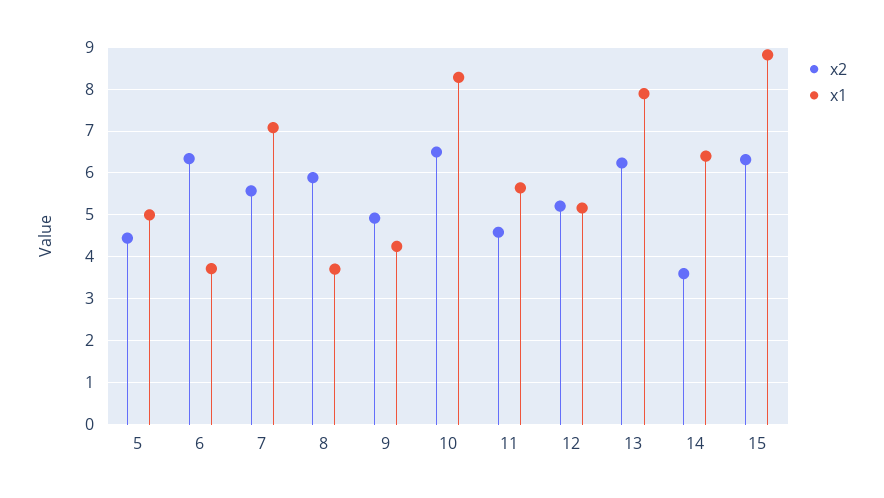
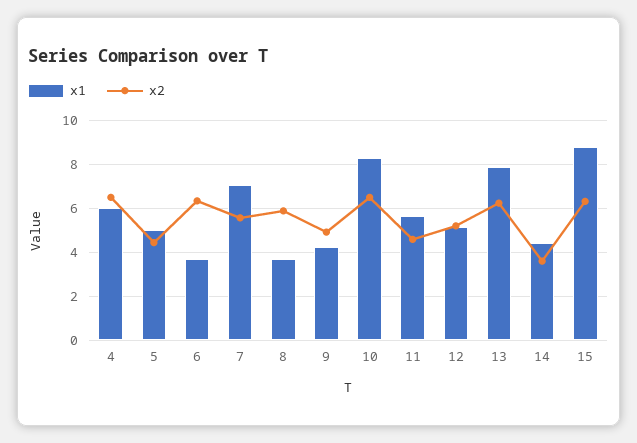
x1, 14: 6.4 -> 4.5
x1, 4: none -> 6
x2, 4: none -> 6.5

